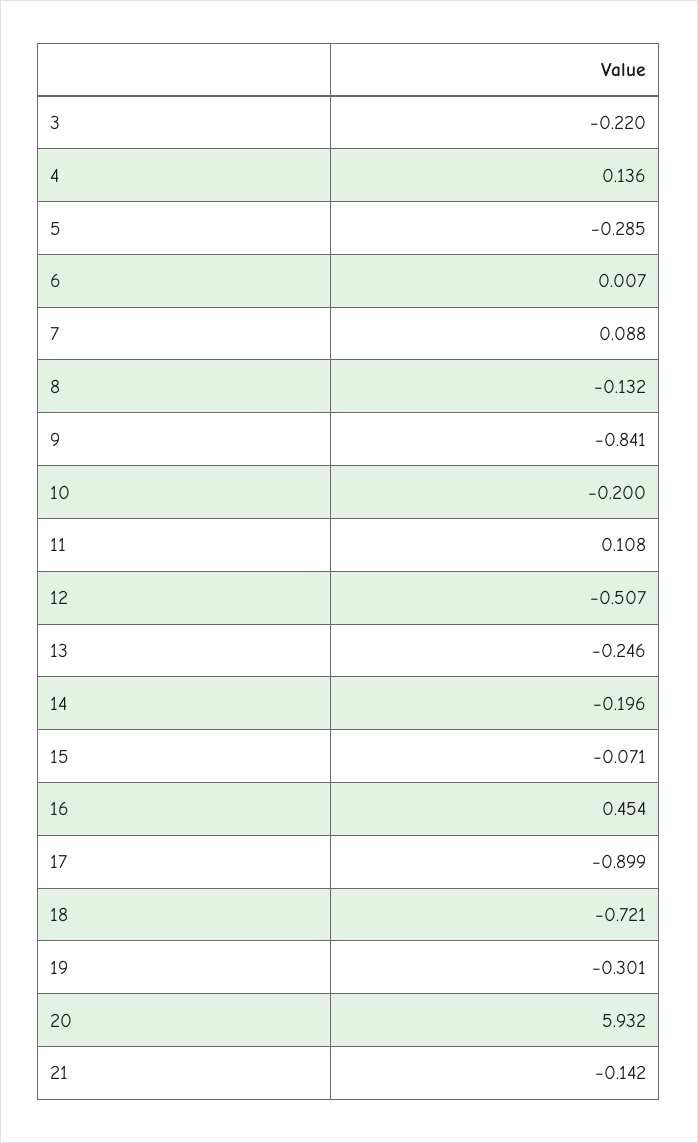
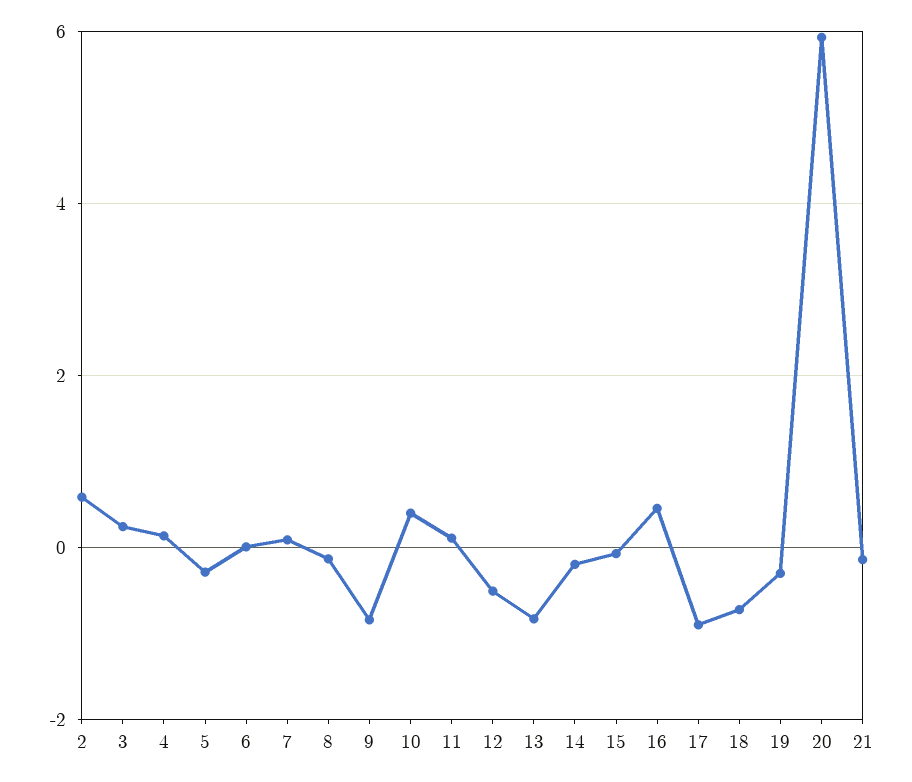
3: -0.22 -> 0.2
10: -0.2 -> 0.4
13: -0.246 -> -0.8
2: none -> 0.6

